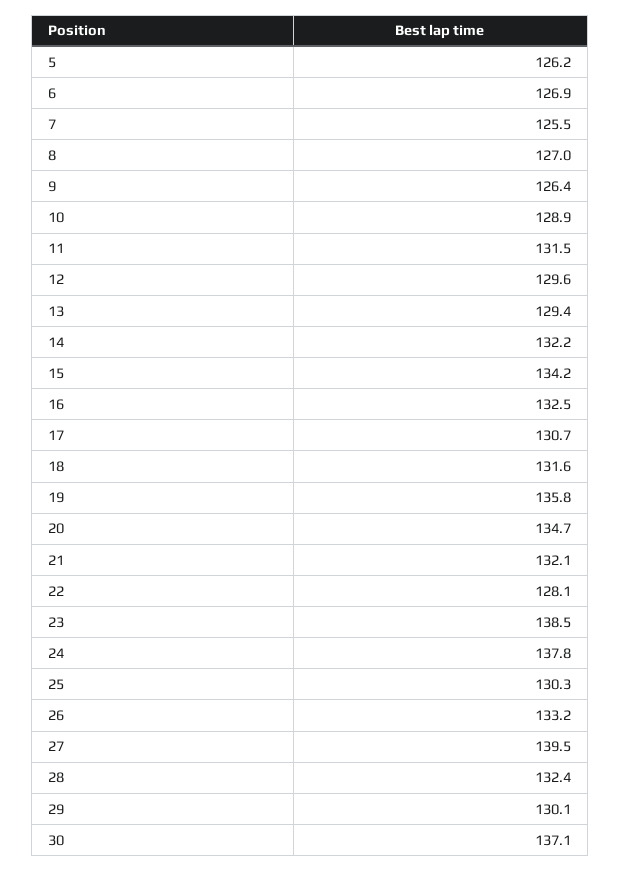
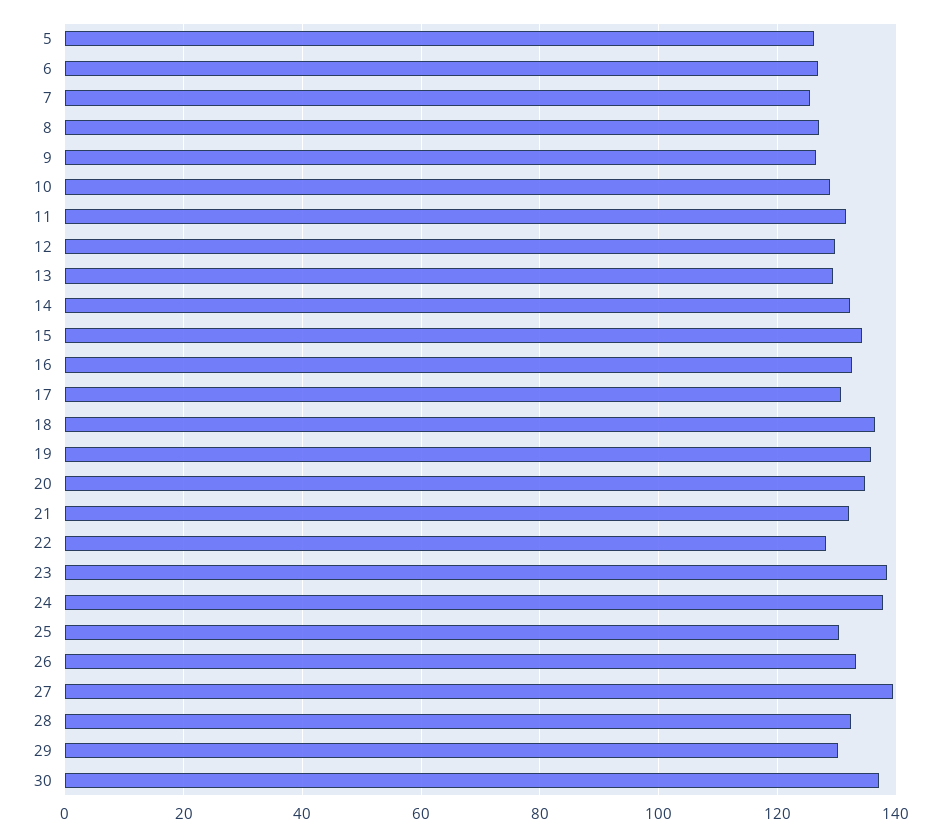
18: 131.6 -> 136

